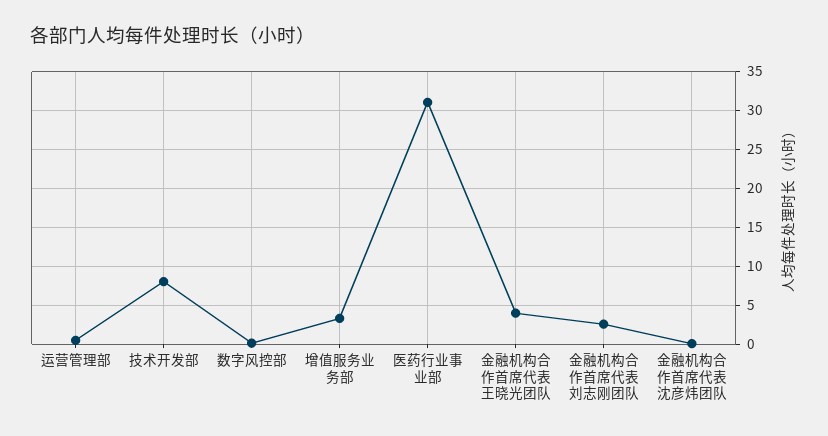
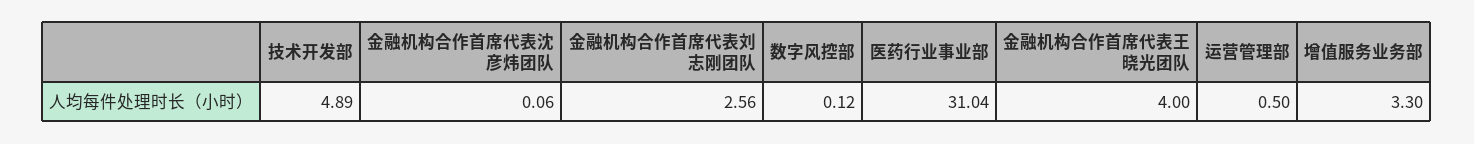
技术开发部: 8 -> 4.89

